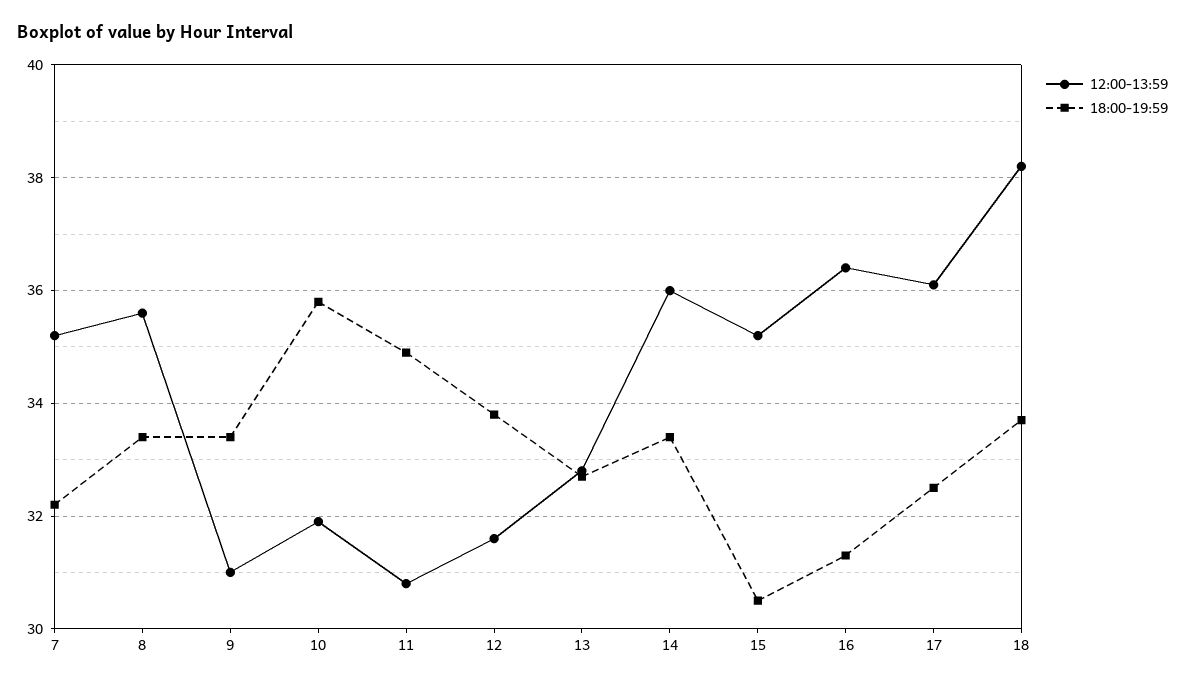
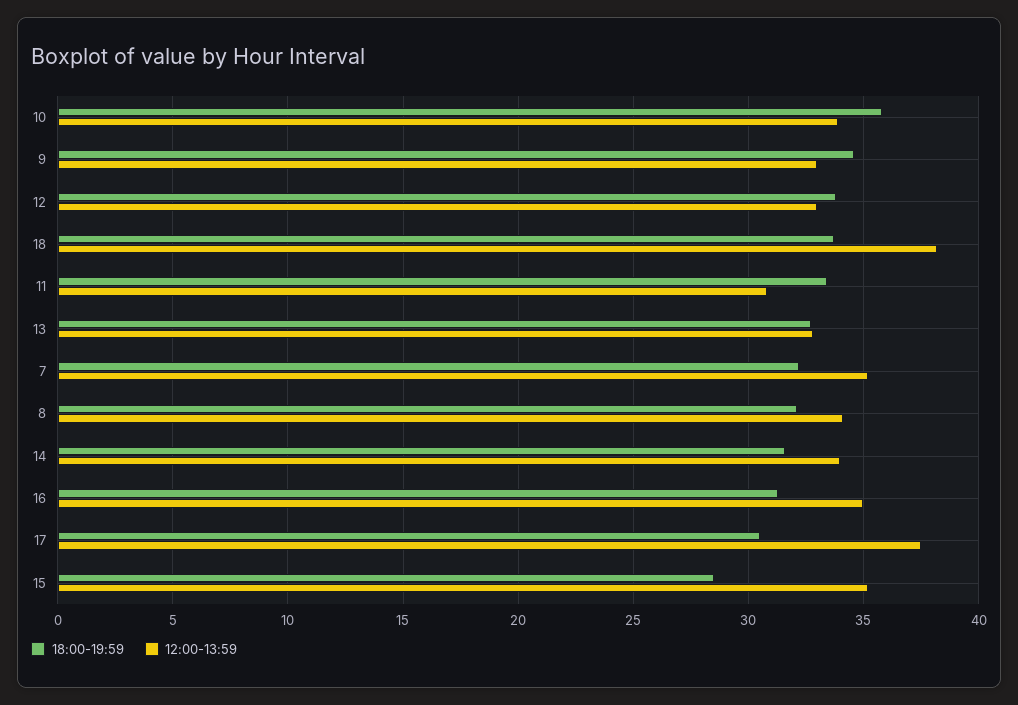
12:00-13:59, 8: 35.5 -> 34
18:00-19:59, 8: 33.5 -> 32
12:00-13:59, 9: 31 -> 33
18:00-19:59, 9: 33.5 -> 34.5
12:00-13:59, 10: 32 -> 34
18:00-19:59, 11: 35 -> 33.5
12:00-13:59, 12: 31.5 -> 33
12:00-13:59, 14: 36 -> 34
18:00-19:59, 14: 33.5 -> 31.5
18:00-19:59, 15: 30.5 -> 28.5
12:00-13:59, 16: 36.5 -> 35
12:00-13:59, 17: 36 -> 37.5
18:00-19:59, 17: 32.5 -> 30.5

